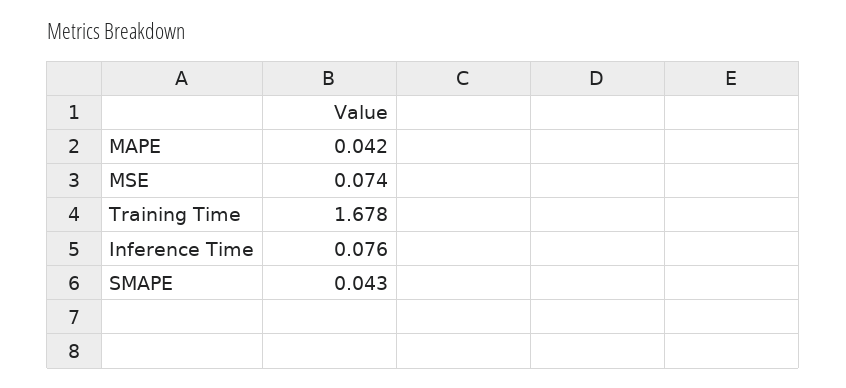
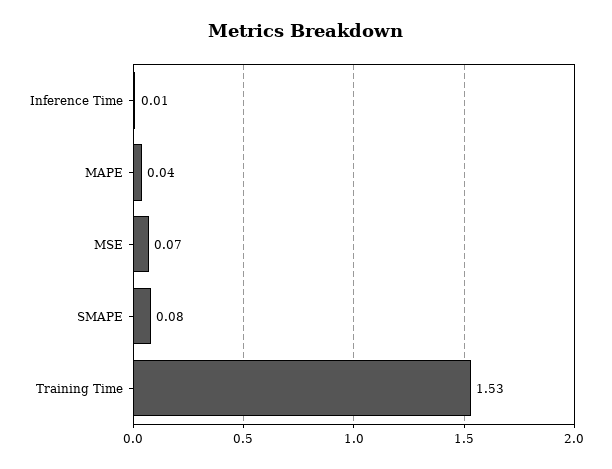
Training Time: 1.678 -> 1.53
Inference Time: 0.076 -> 0.01
SMAPE: 0.043 -> 0.08

